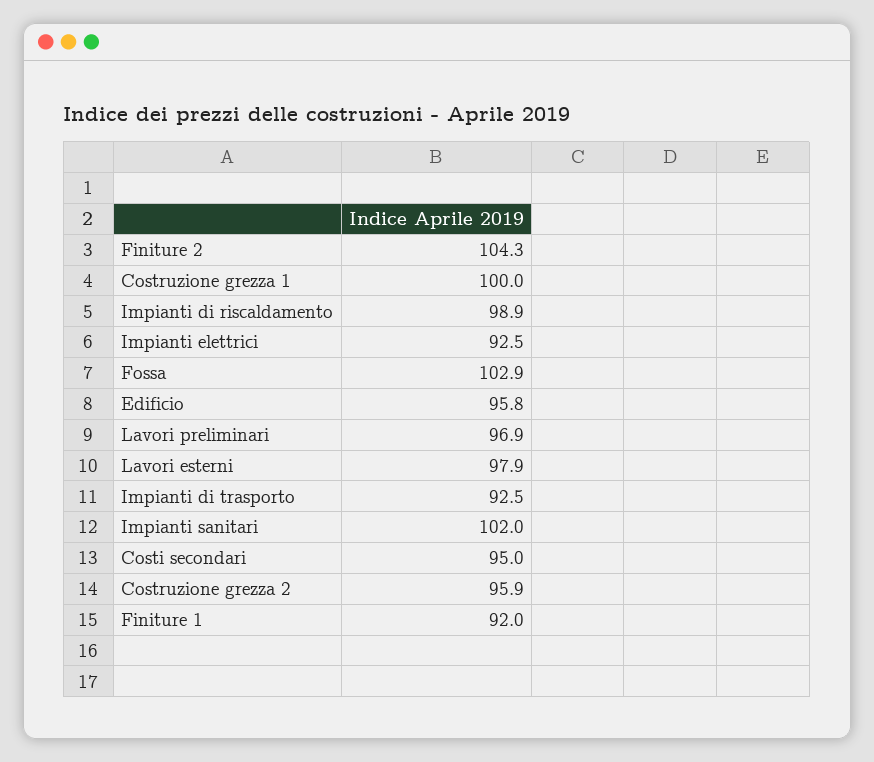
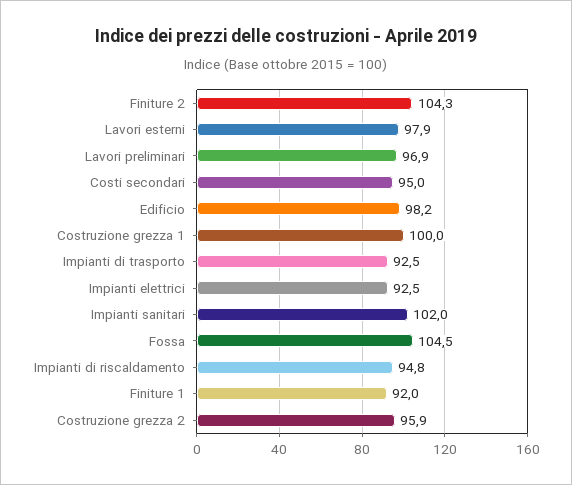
Impianti di riscaldamento: 98.9 -> 94.8
Fossa: 102.9 -> 104.5
Edificio: 95.8 -> 98.2

